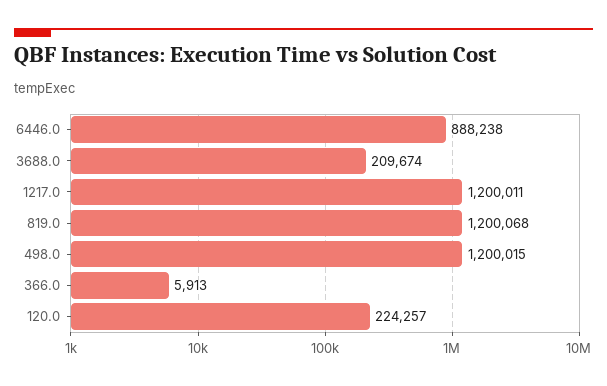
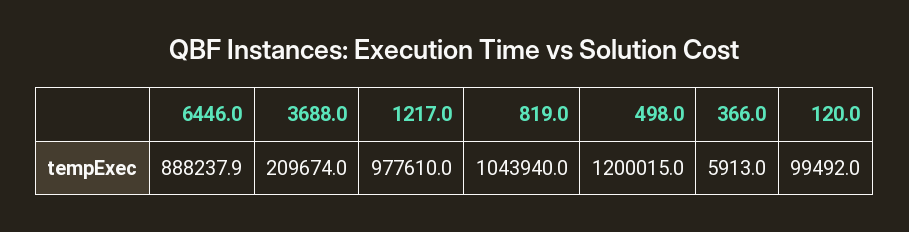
1217.0: 1200011 -> 977610
819.0: 1200068 -> 1043940
120.0: 224257 -> 99492

